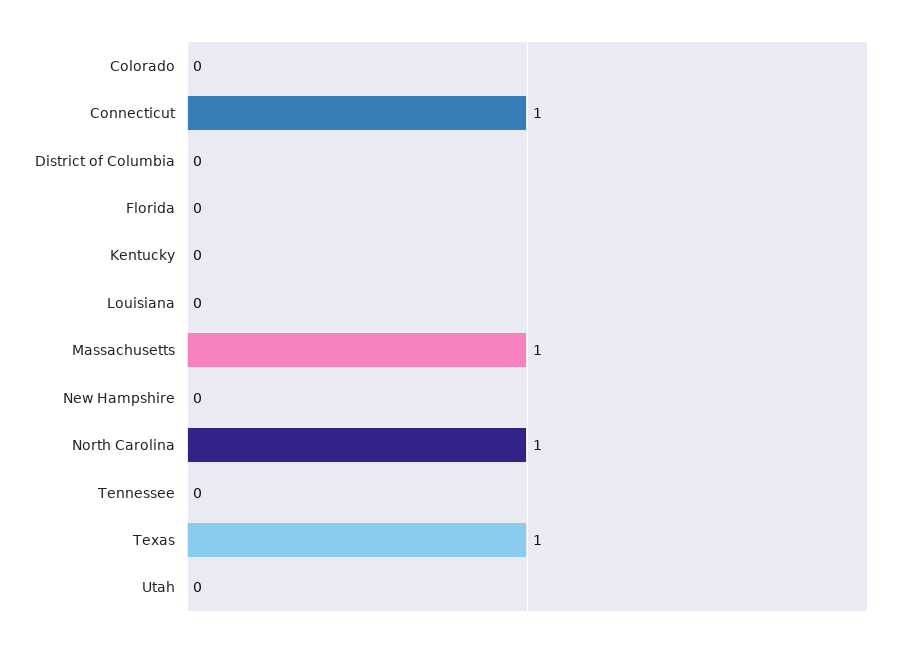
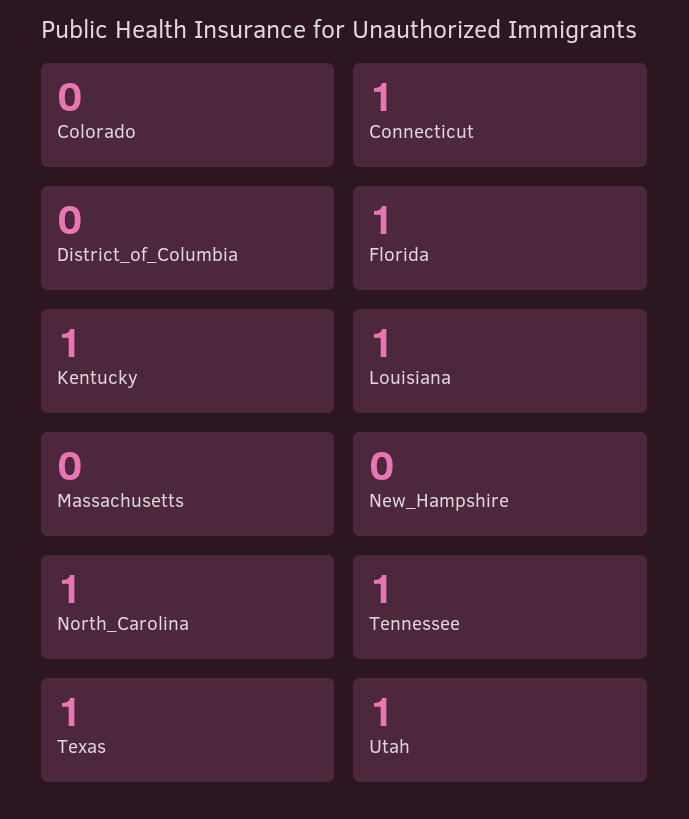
Florida: 0 -> 1
Kentucky: 0 -> 1
Louisiana: 0 -> 1
Massachusetts: 1 -> 0
Tennessee: 0 -> 1
Utah: 0 -> 1

